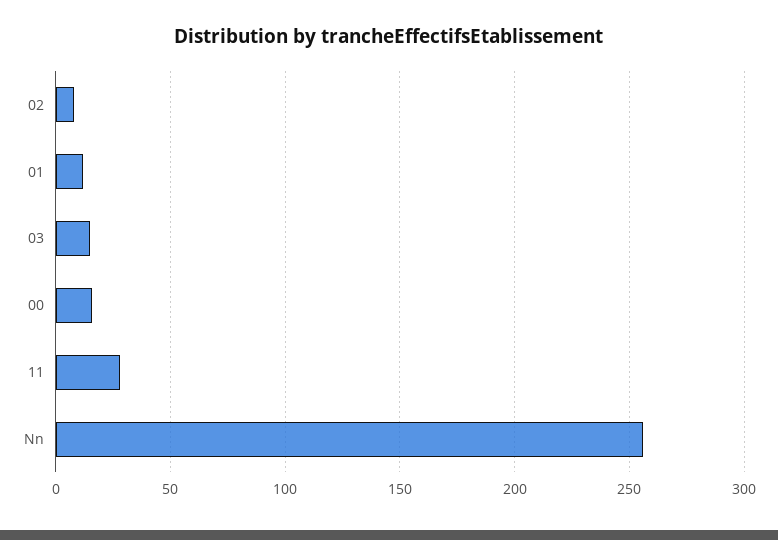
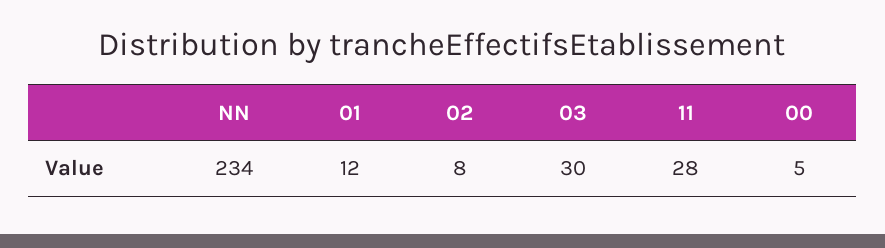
03: 15 -> 30
00: 15 -> 5
Nn: 255 -> 234

